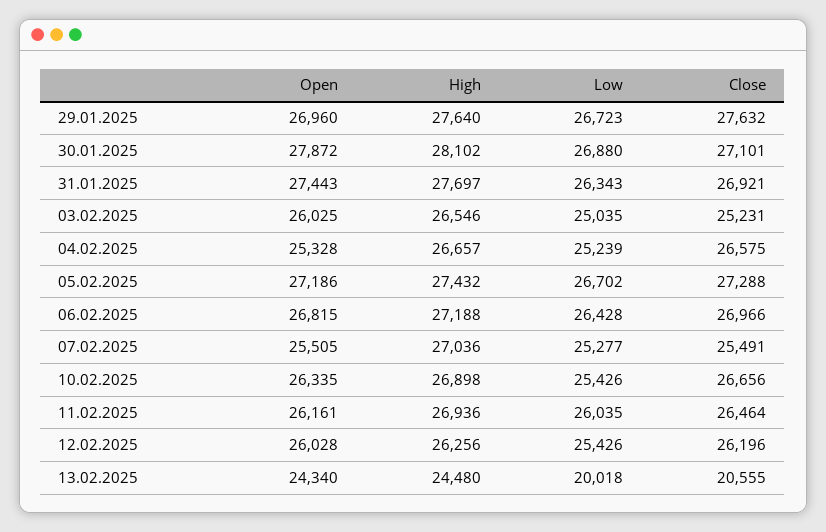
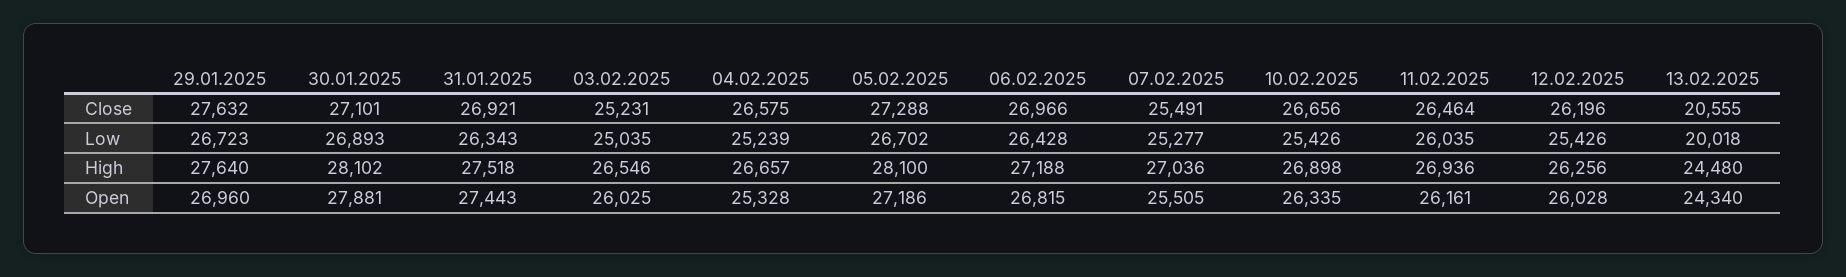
Open, 30.01.2025: 27872 -> 27881
Low, 30.01.2025: 26880 -> 26893
High, 31.01.2025: 27697 -> 27518
High, 05.02.2025: 27432 -> 28100

